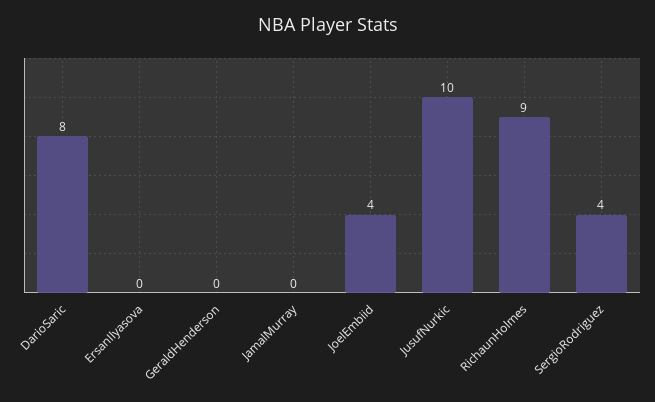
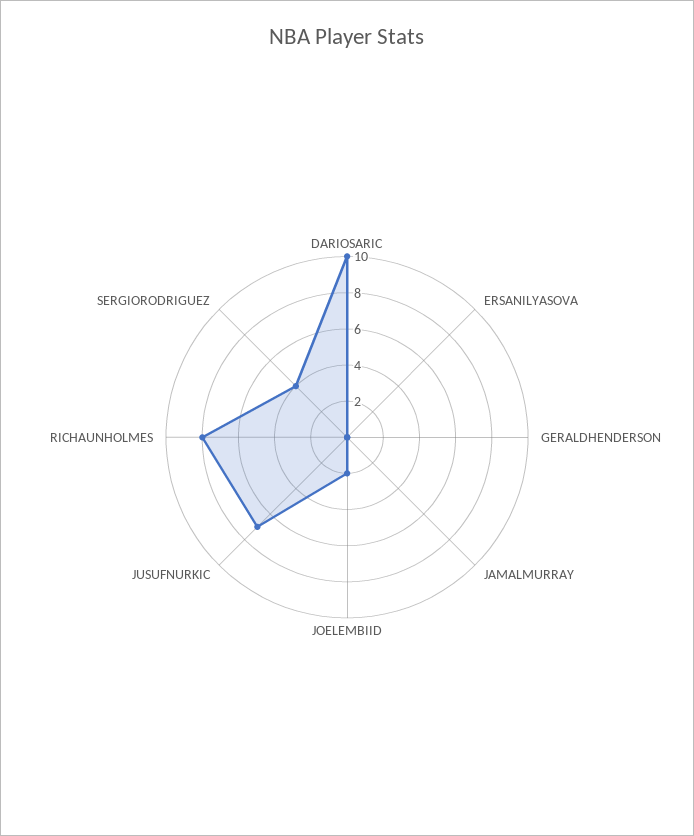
DarioSaric: 8 -> 10
JoelEmbiid: 4 -> 2
JusufNurkic: 10 -> 7
RichaunHolmes: 9 -> 8

